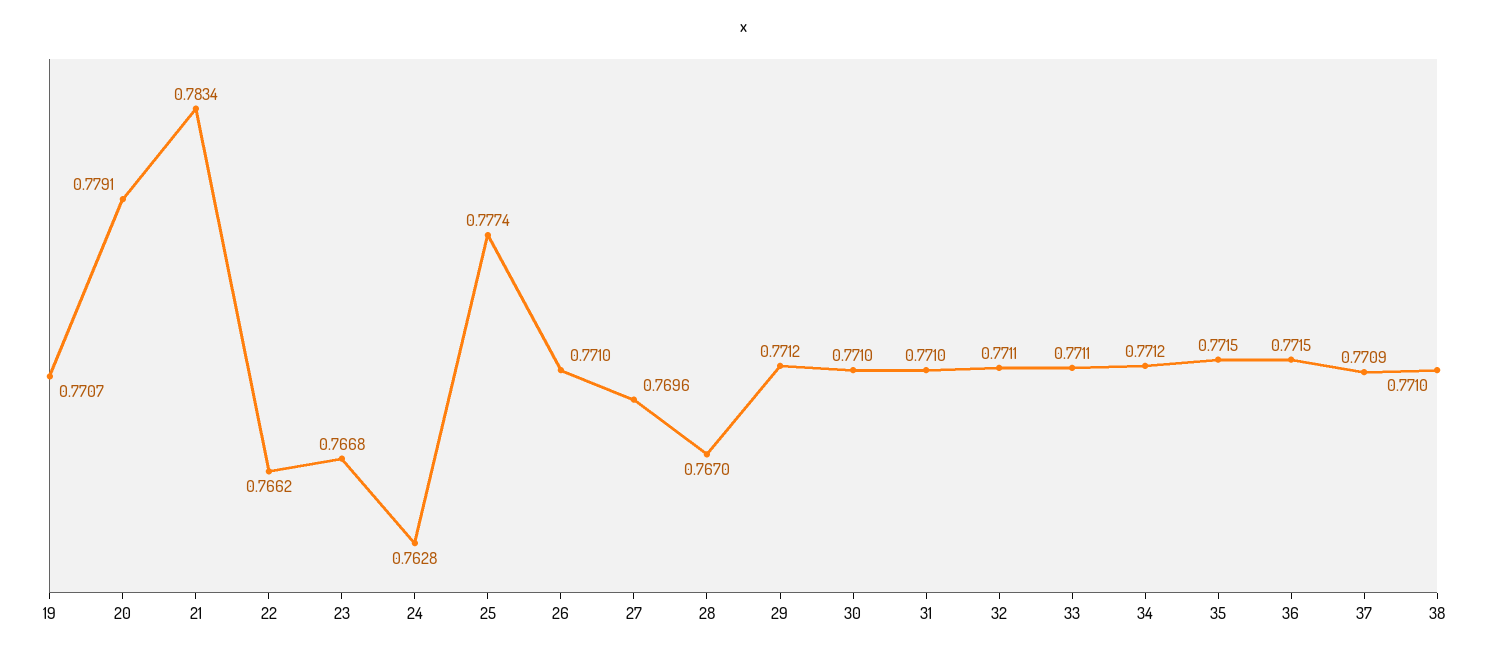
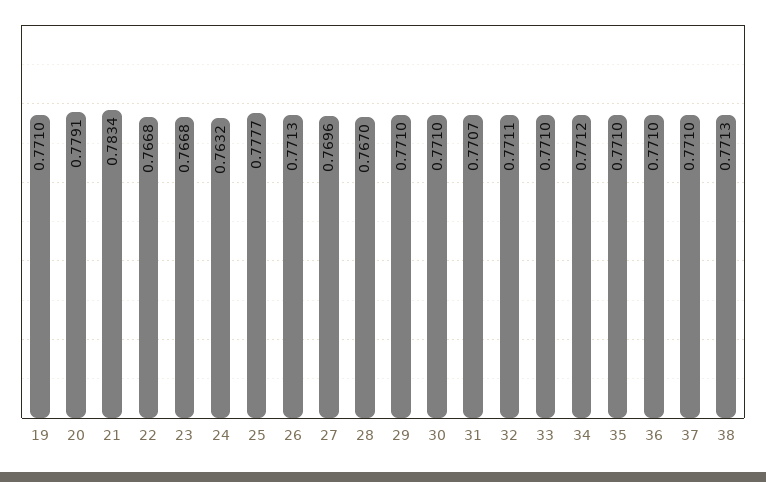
19: 0.7707 -> 0.771
22: 0.7662 -> 0.7668
24: 0.7628 -> 0.7632
25: 0.7774 -> 0.7777
26: 0.771 -> 0.7713
29: 0.7712 -> 0.771
31: 0.771 -> 0.7707
33: 0.7711 -> 0.771
35: 0.7715 -> 0.771
36: 0.7715 -> 0.771
37: 0.7709 -> 0.771
38: 0.771 -> 0.7713

